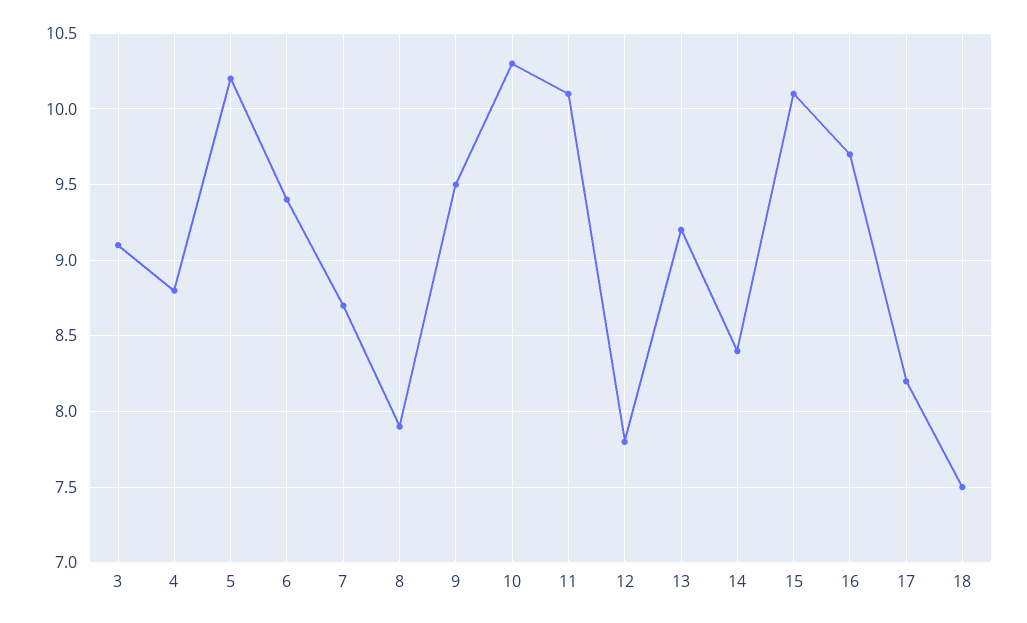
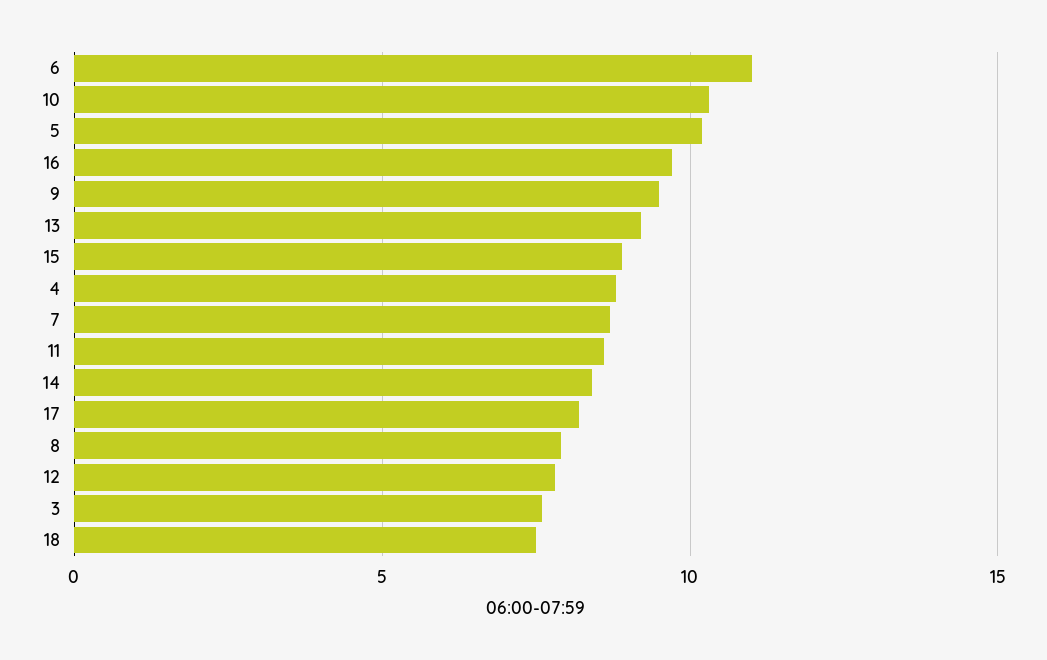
3: 9.1 -> 7.5
6: 9.4 -> 11
11: 10.1 -> 8.5
15: 10.1 -> 9

